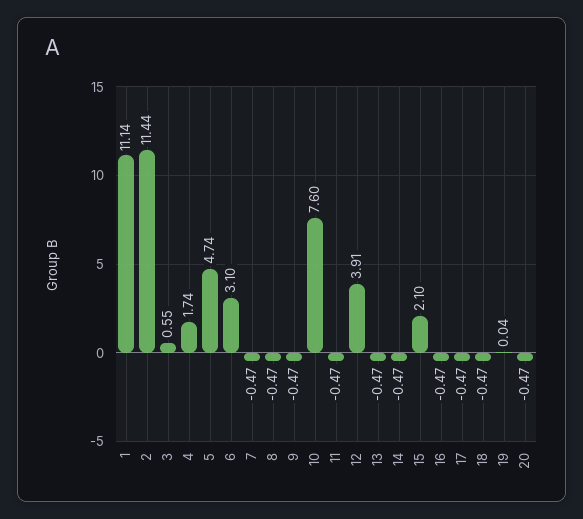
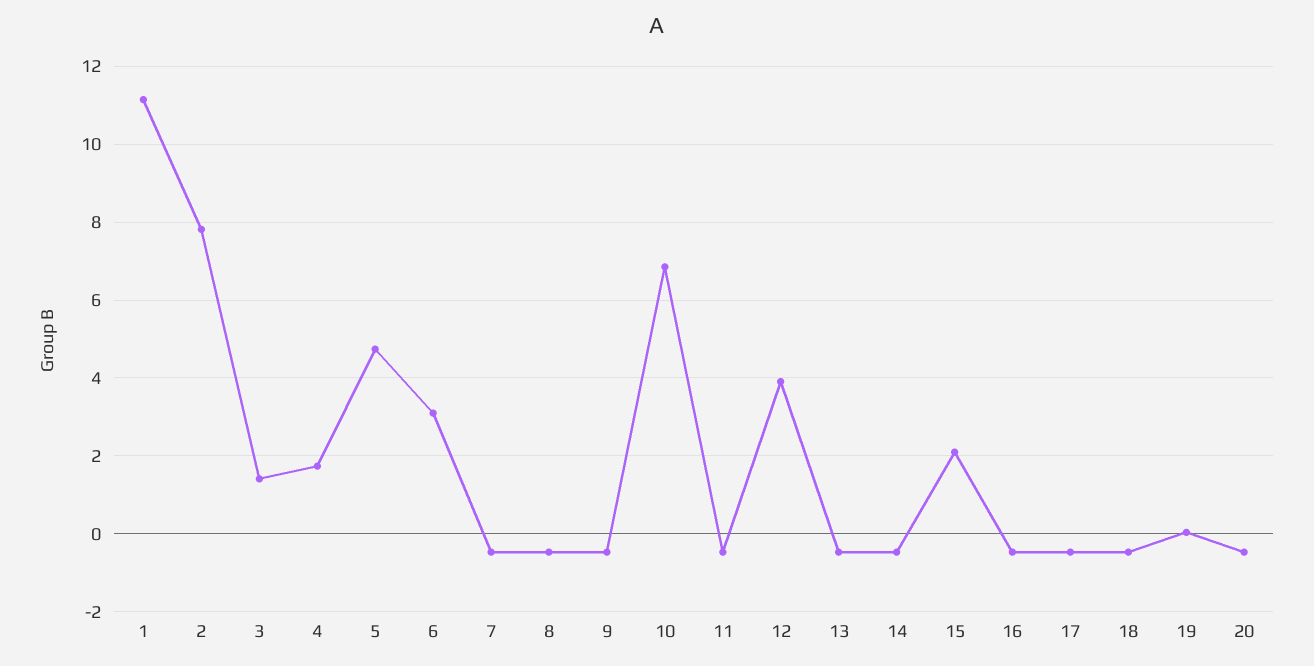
2: 11.44 -> 7.8
3: 0.55 -> 1.4
10: 7.6 -> 6.8

